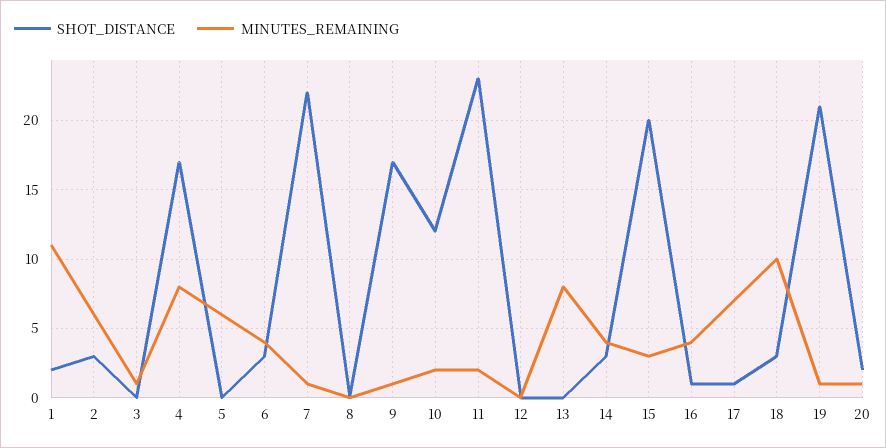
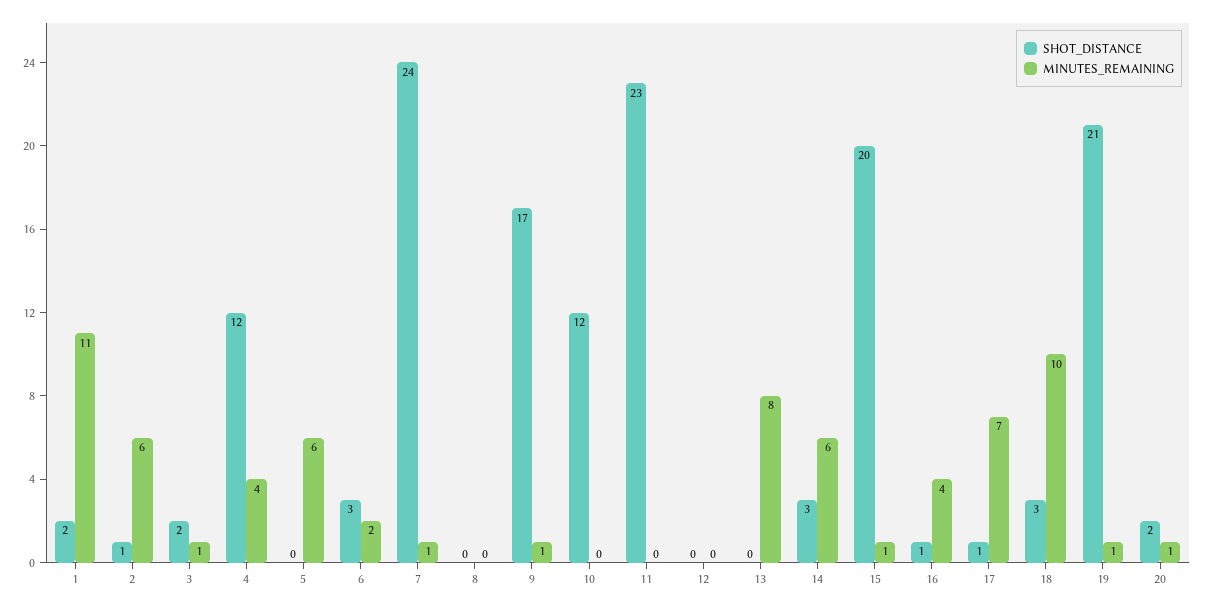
SHOT_DISTANCE, 2: 3 -> 1
SHOT_DISTANCE, 3: 0 -> 2
SHOT_DISTANCE, 4: 17 -> 12
MINUTES_REMAINING, 4: 8 -> 4
MINUTES_REMAINING, 6: 4 -> 2
SHOT_DISTANCE, 7: 22 -> 24
MINUTES_REMAINING, 10: 2 -> 0
MINUTES_REMAINING, 11: 2 -> 0
MINUTES_REMAINING, 14: 4 -> 6
MINUTES_REMAINING, 15: 3 -> 1

